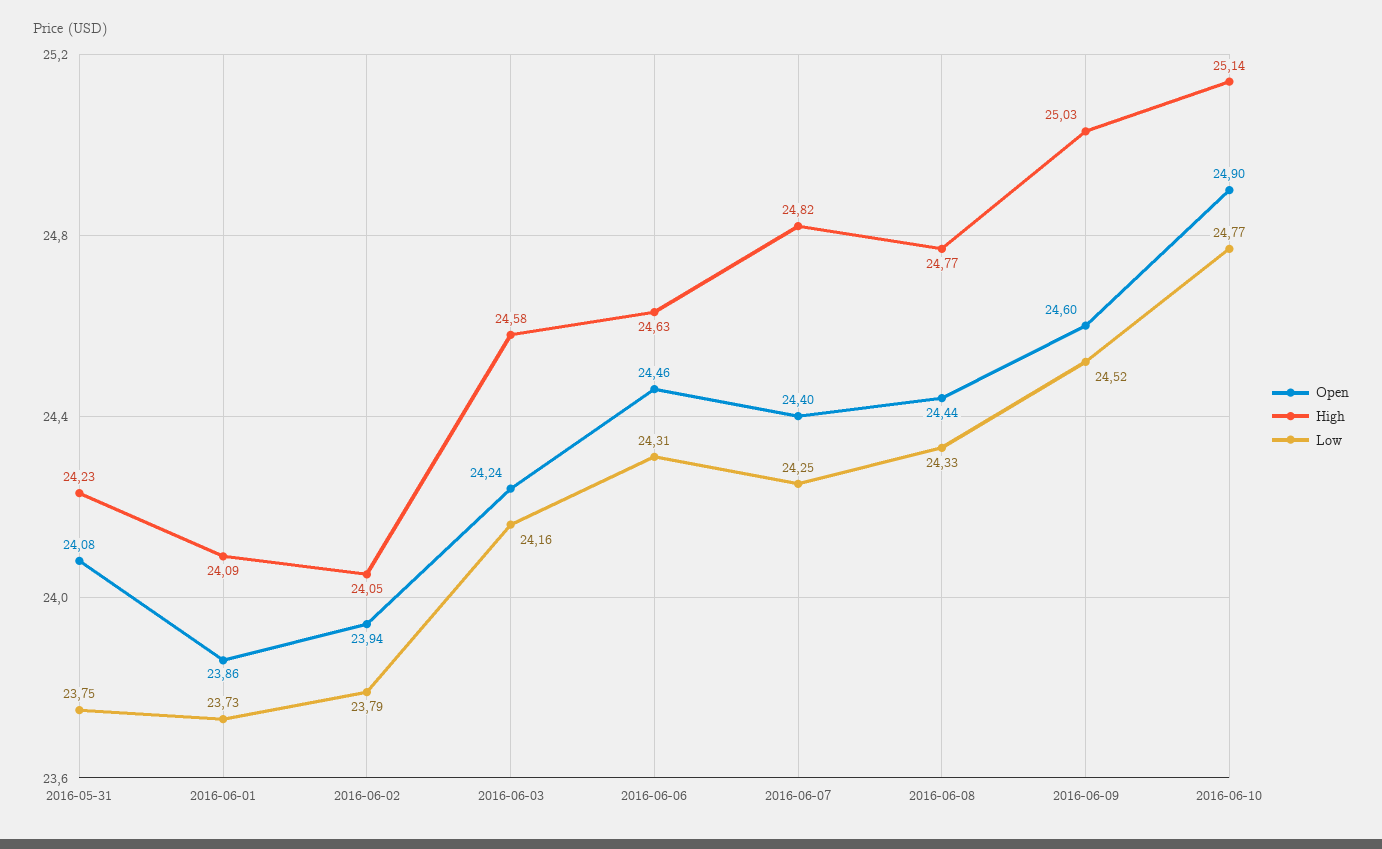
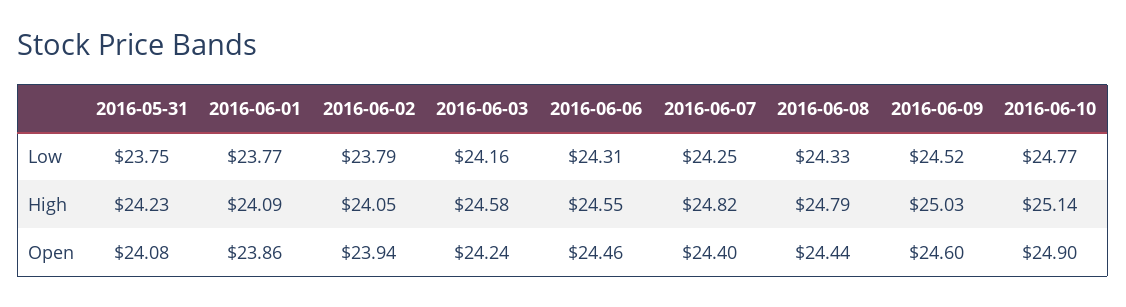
Low, 2016-06-01: 23.73 -> 23.77
High, 2016-06-06: 24.63 -> 24.55
High, 2016-06-08: 24.77 -> 24.79

